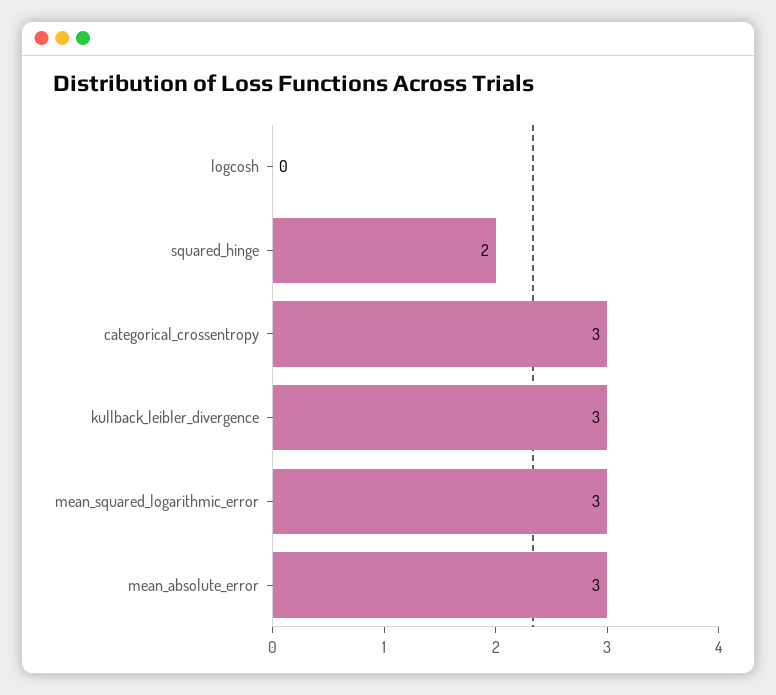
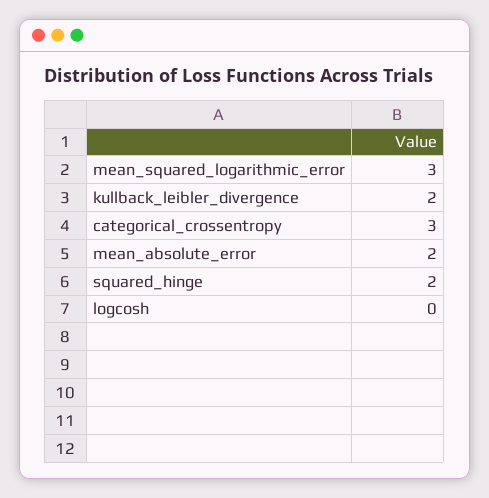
kullback_leibler_divergence: 3 -> 2
mean_absolute_error: 3 -> 2

